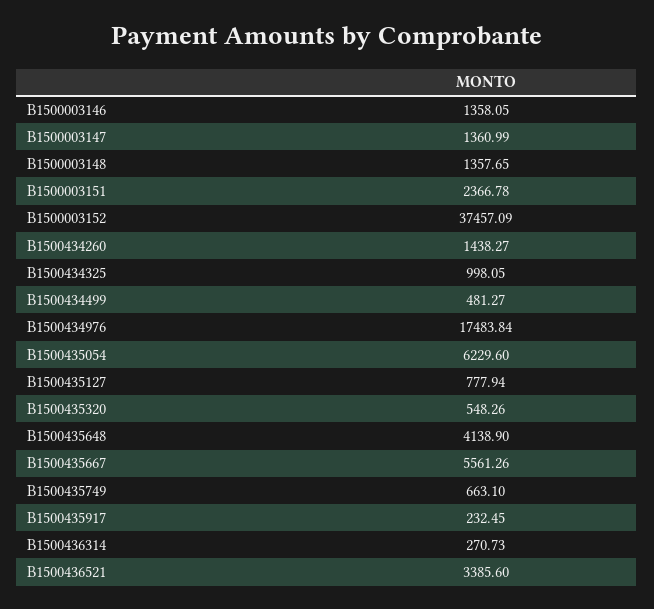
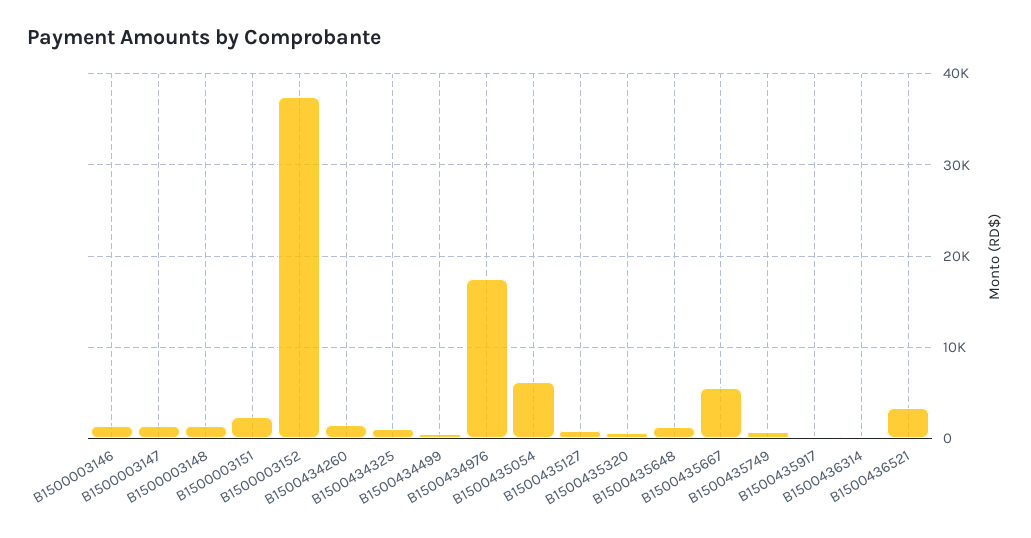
B1500435648: 4138.9 -> 1000

